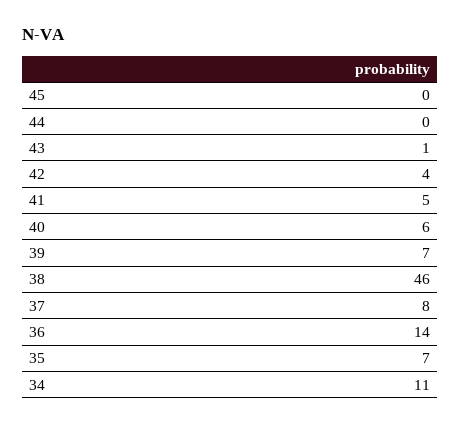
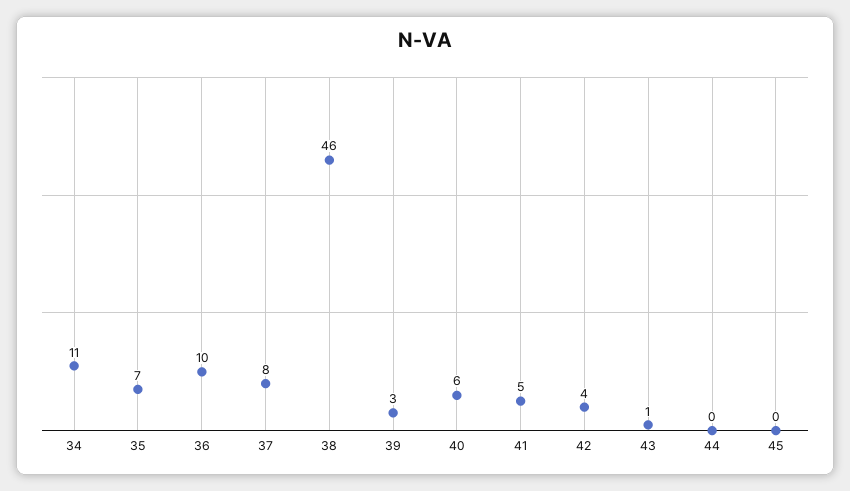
39: 7 -> 3
36: 14 -> 10

